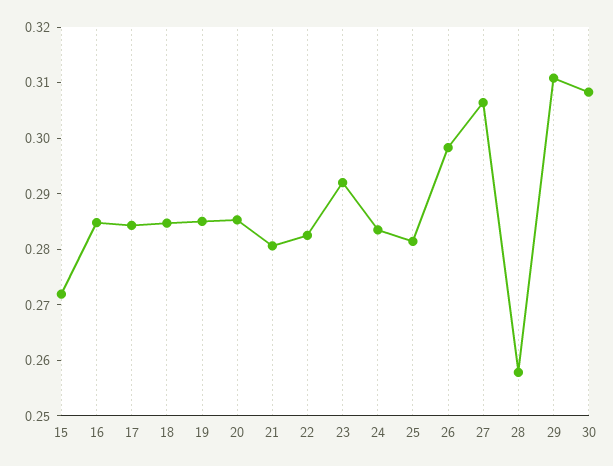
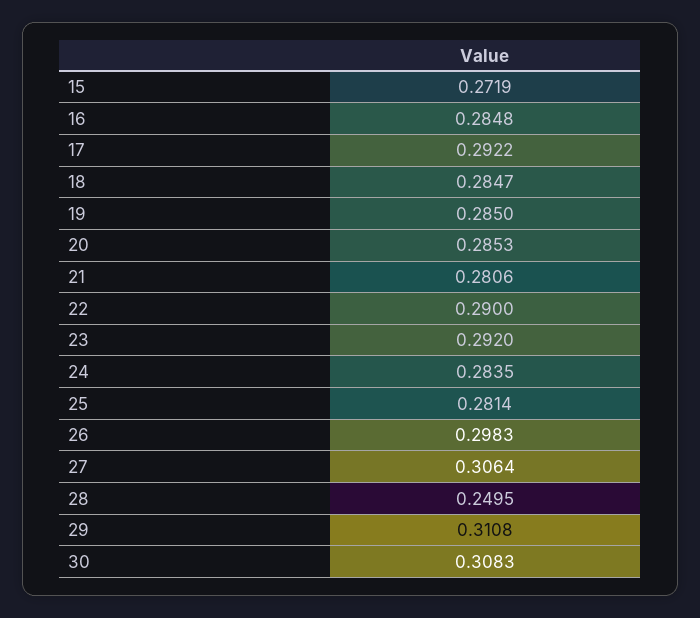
17: 0.284 -> 0.2922
22: 0.282 -> 0.29
28: 0.258 -> 0.2495

